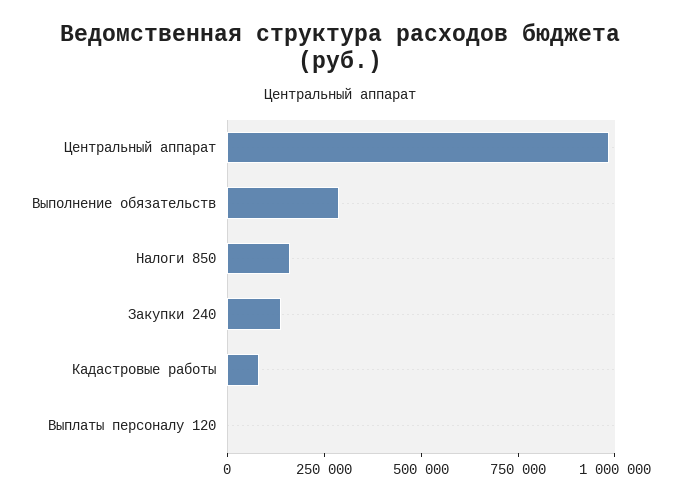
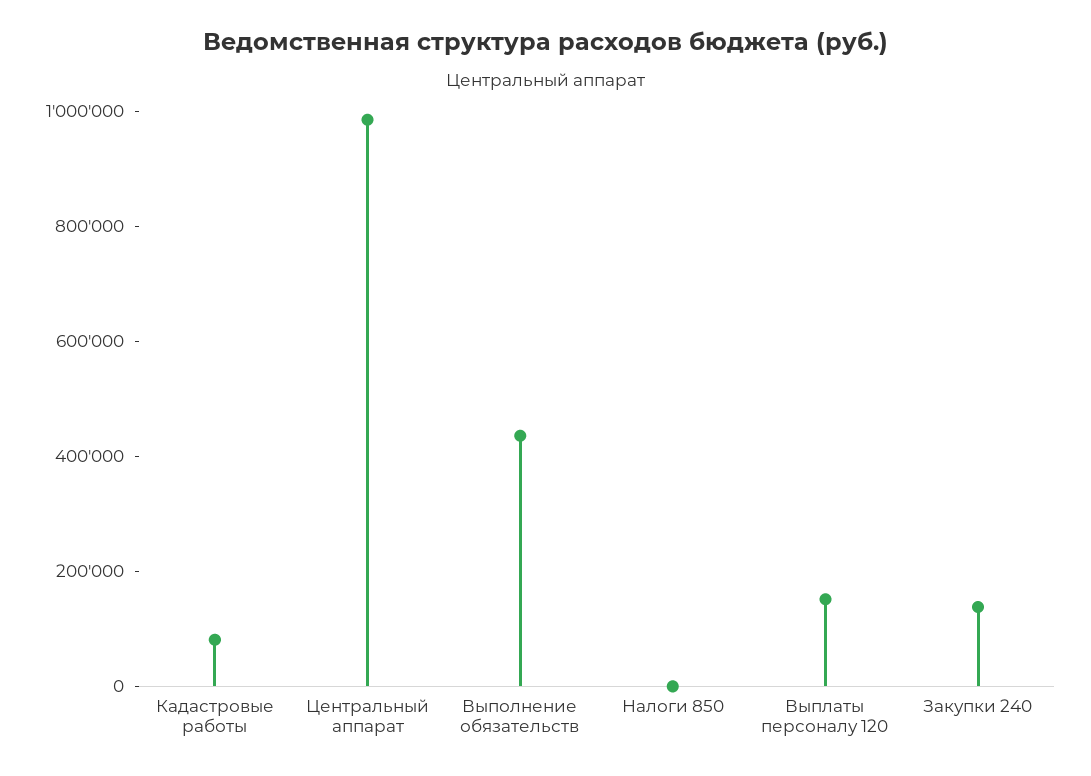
Выполнение обязательств: 300000 -> 450000
Налоги 850: 150000 -> 0
Выплаты персоналу 120: 0 -> 150000

